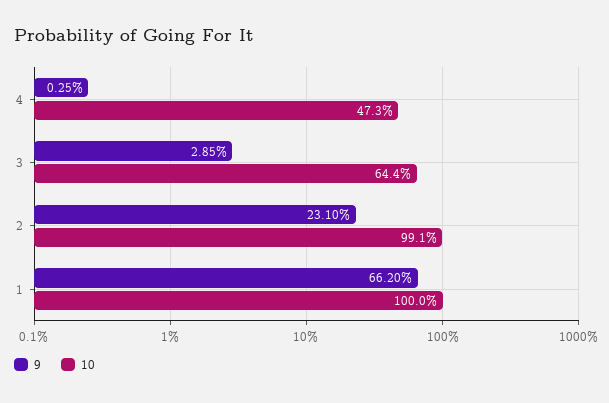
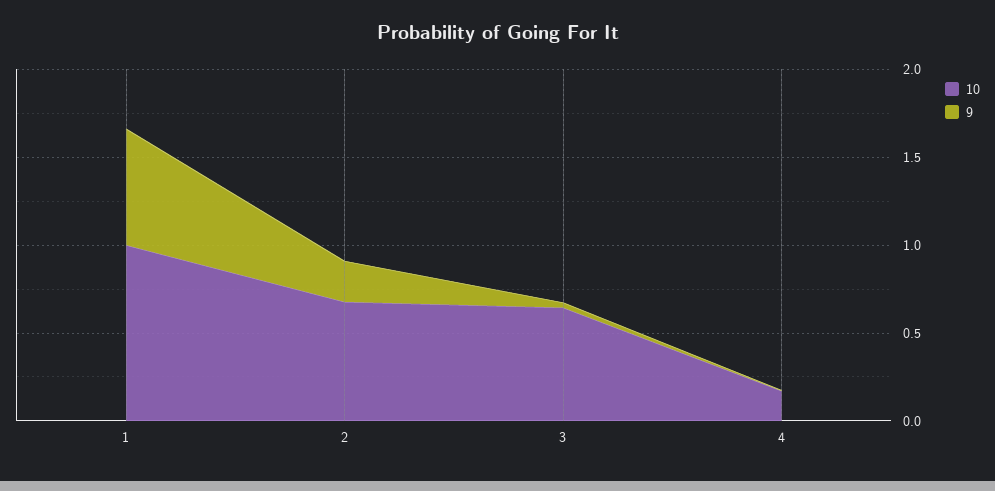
10, 4: 0.473 -> 0.2
10, 2: 0.991 -> 0.7

